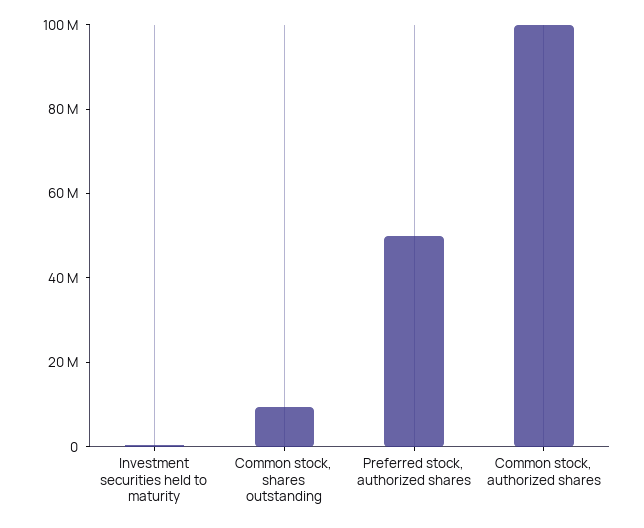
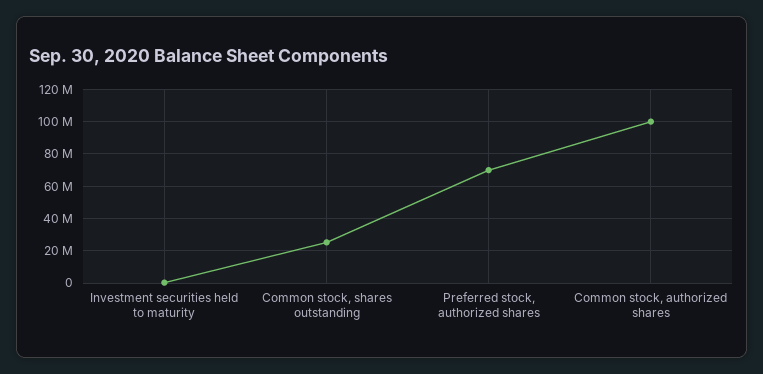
Common stock, shares outstanding: 10000000 -> 25000000
Preferred stock, authorized shares: 50000000 -> 70000000

